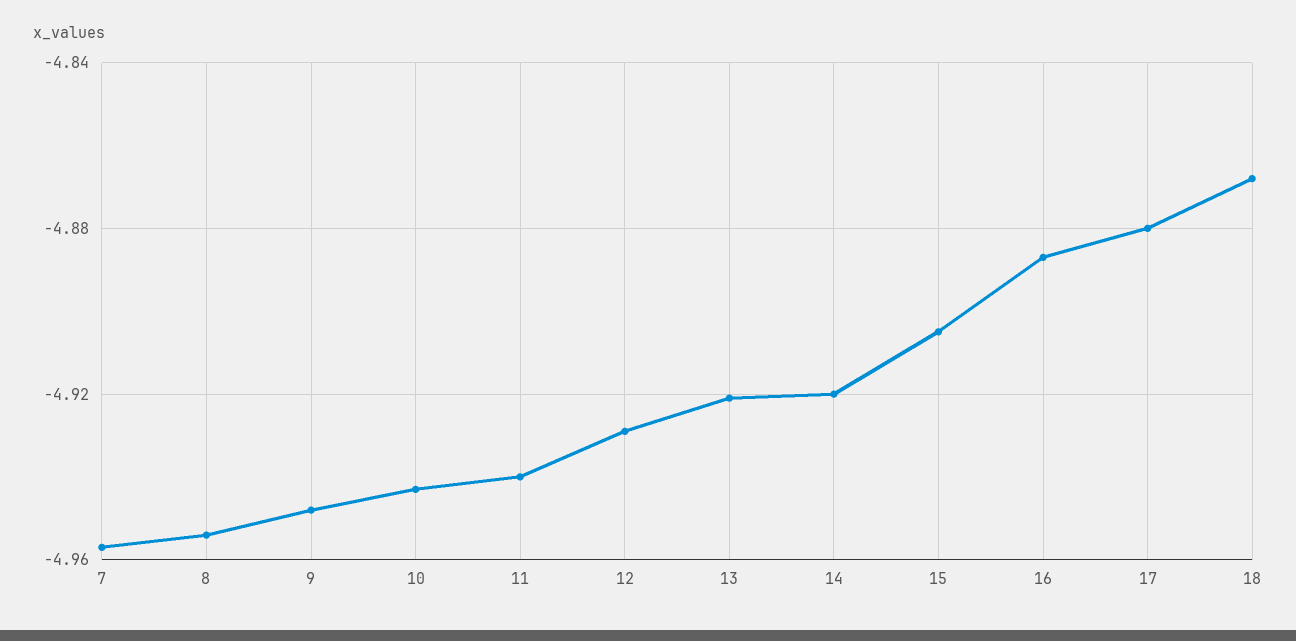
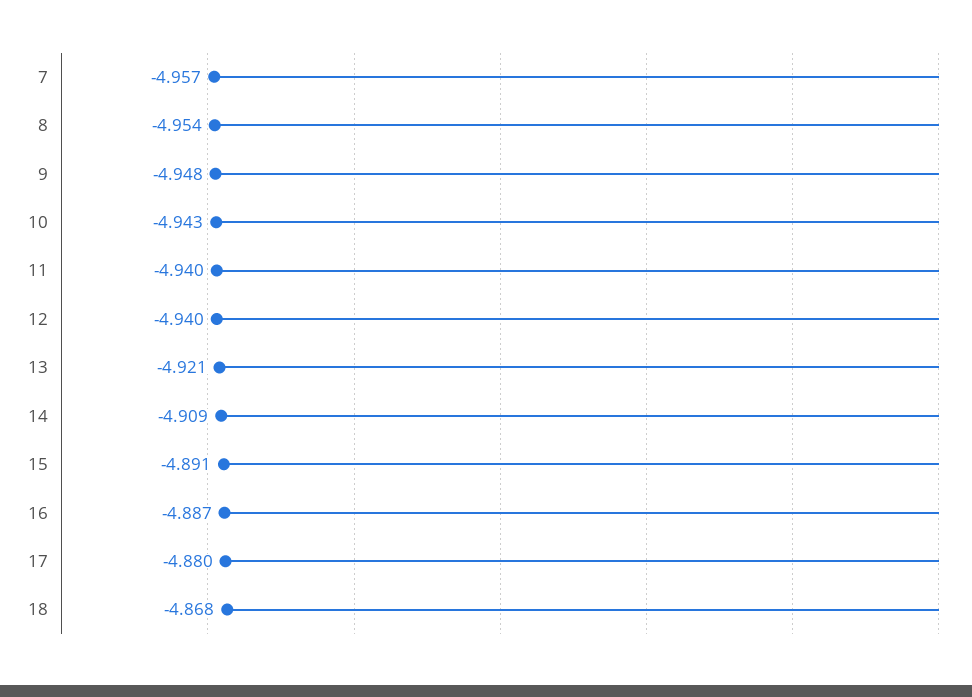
12: -4.93 -> -4.94
14: -4.92 -> -4.909
15: -4.905 -> -4.891

